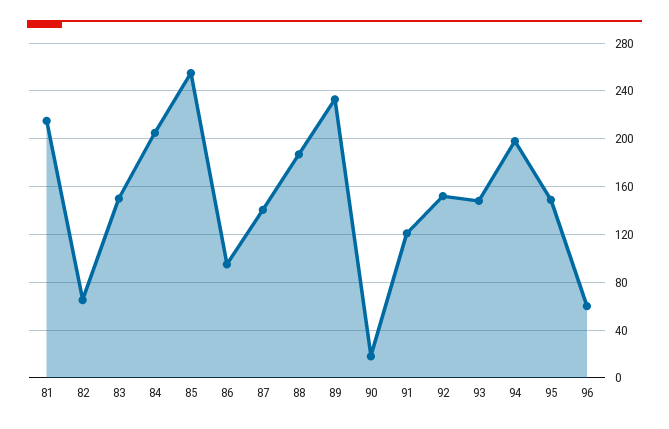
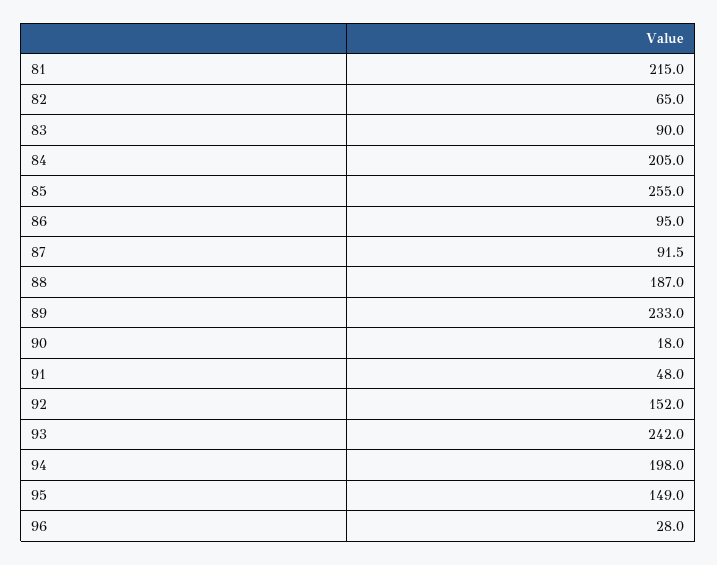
83: 150 -> 90
87: 140 -> 91.5
91: 120 -> 48
93: 150 -> 242
96: 60 -> 28

